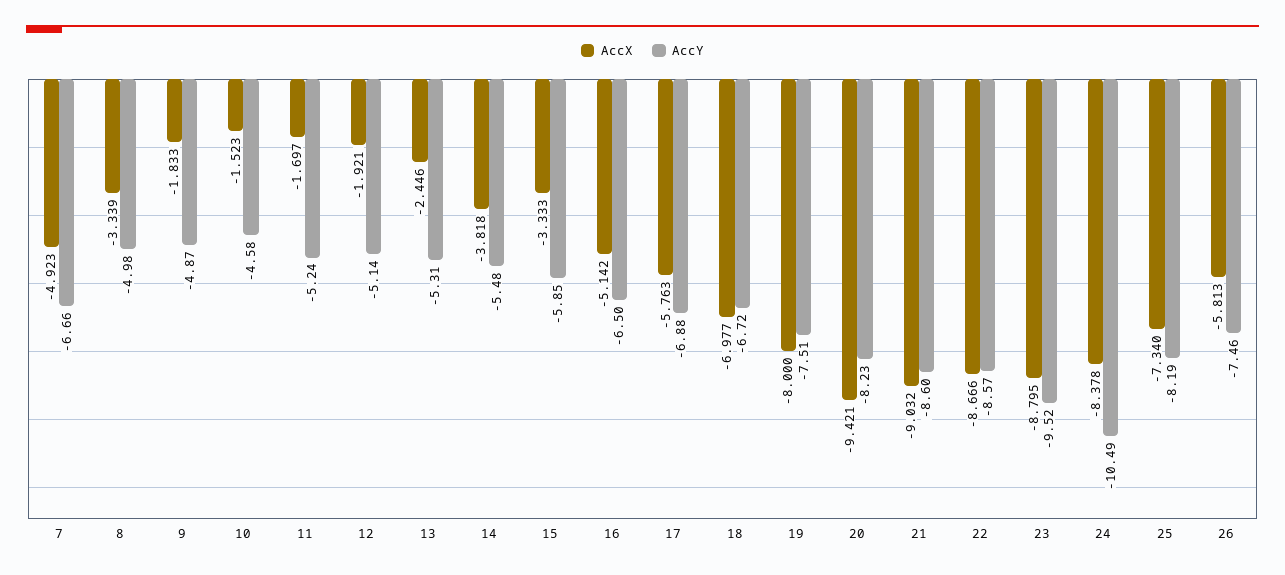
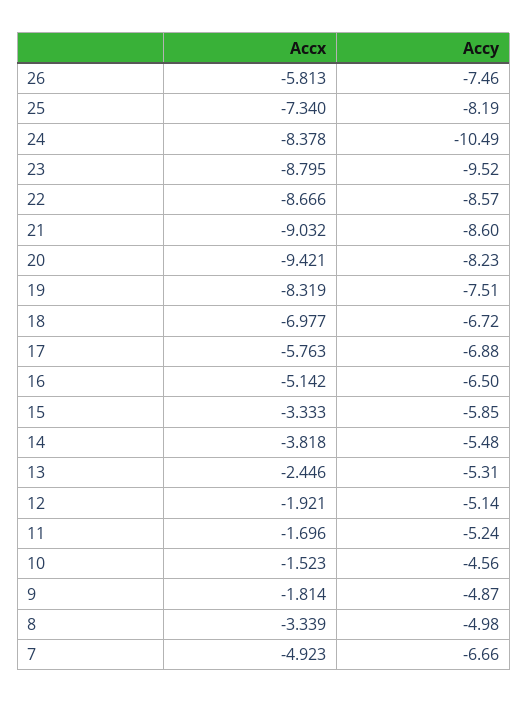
AccX, 9: -1.833 -> -1.814
AccY, 10: -4.58 -> -4.56
AccX, 11: -1.697 -> -1.696
AccX, 19: -8 -> -8.319

